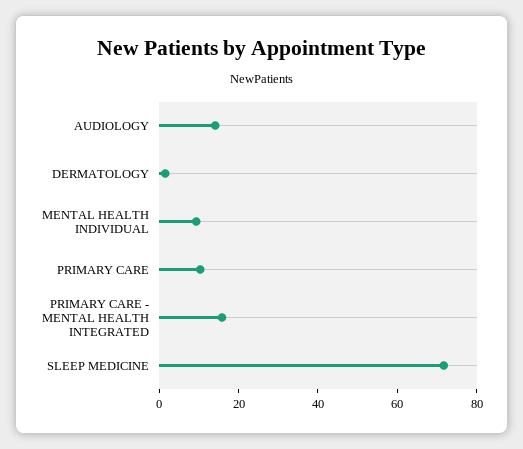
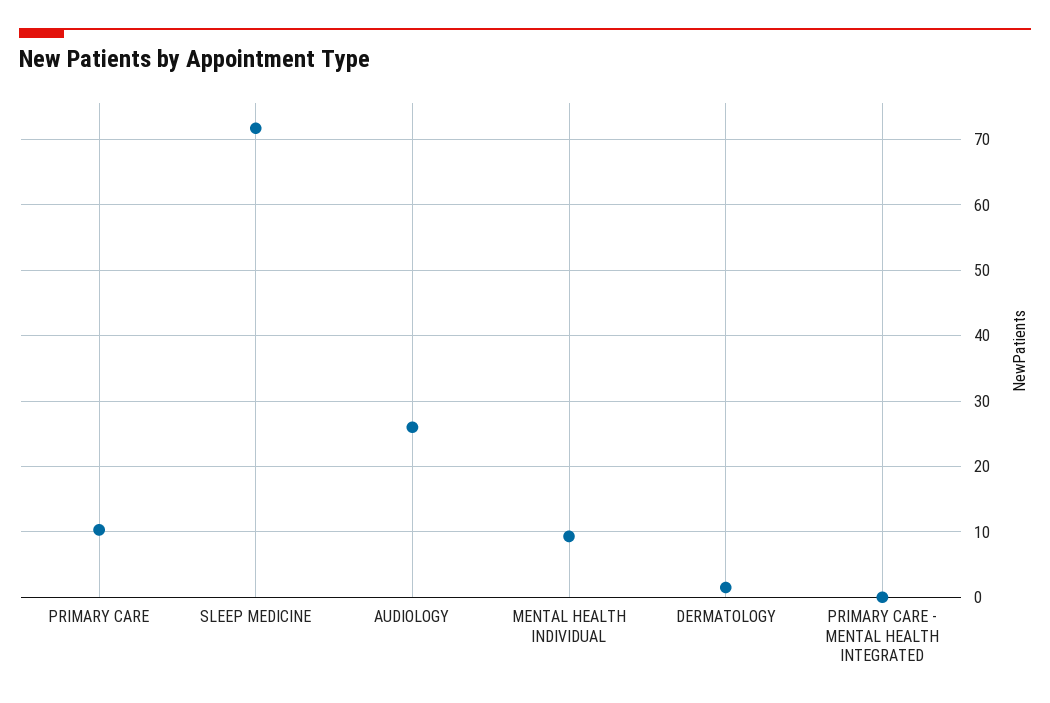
AUDIOLOGY: 15 -> 26
PRIMARY CARE - MENTAL HEALTH INTEGRATED: 15 -> 0

